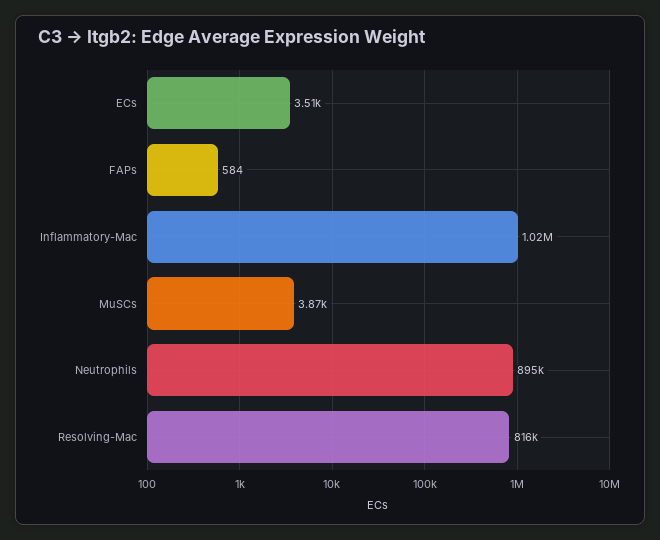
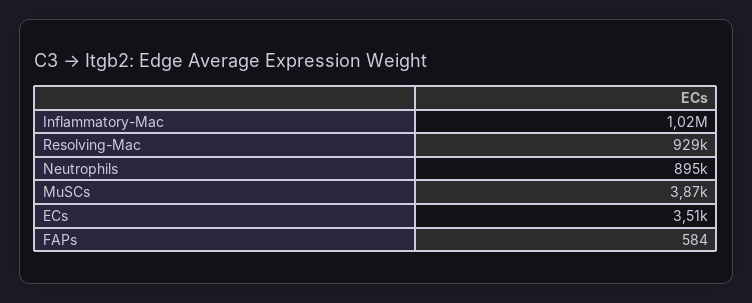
Resolving-Mac: 816000 -> 929000

